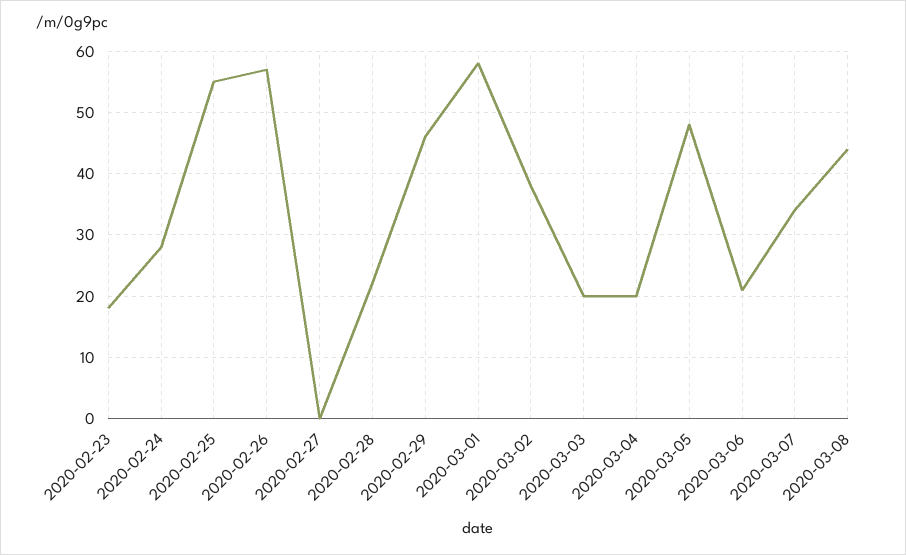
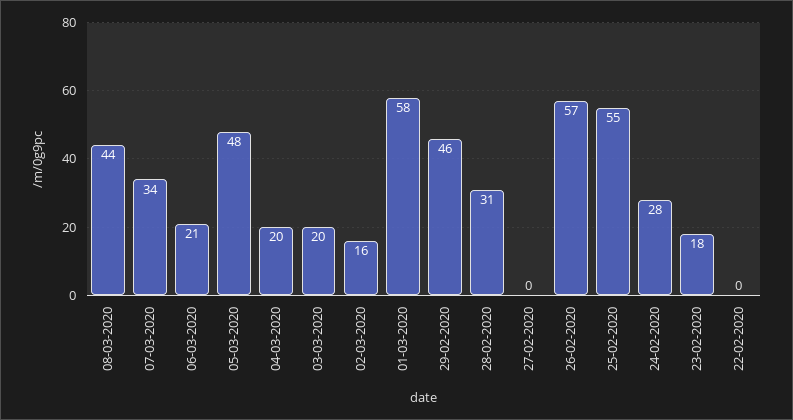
2020-02-28: 22 -> 31
2020-03-02: 38 -> 16
22-02-2020: none -> 0

